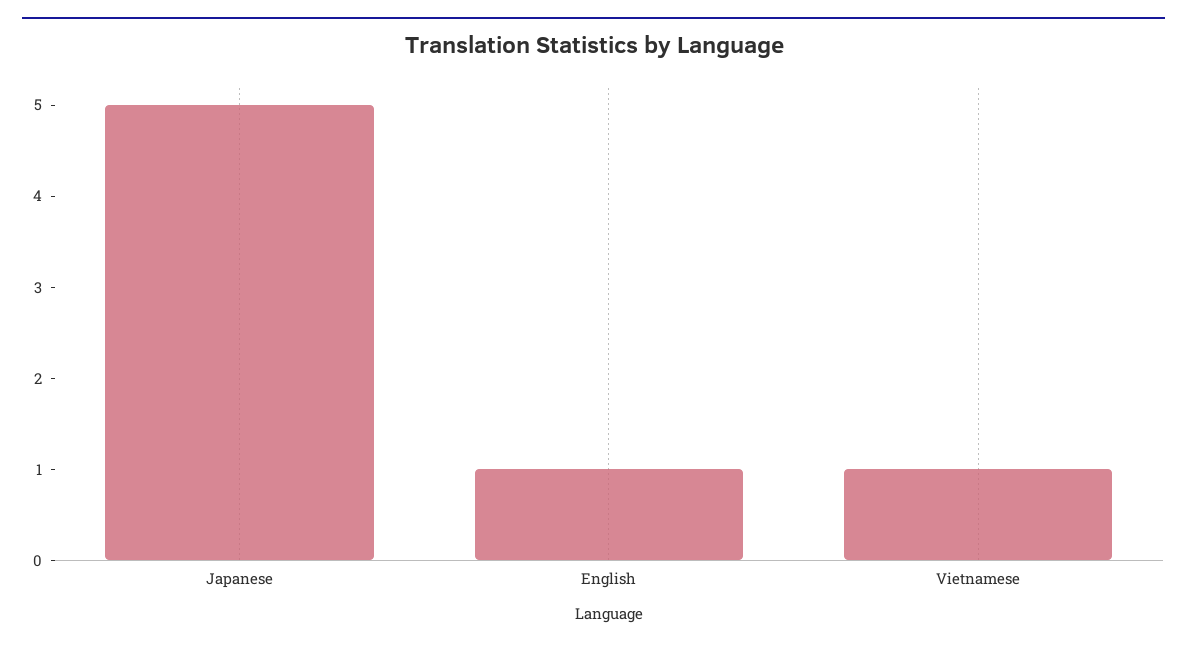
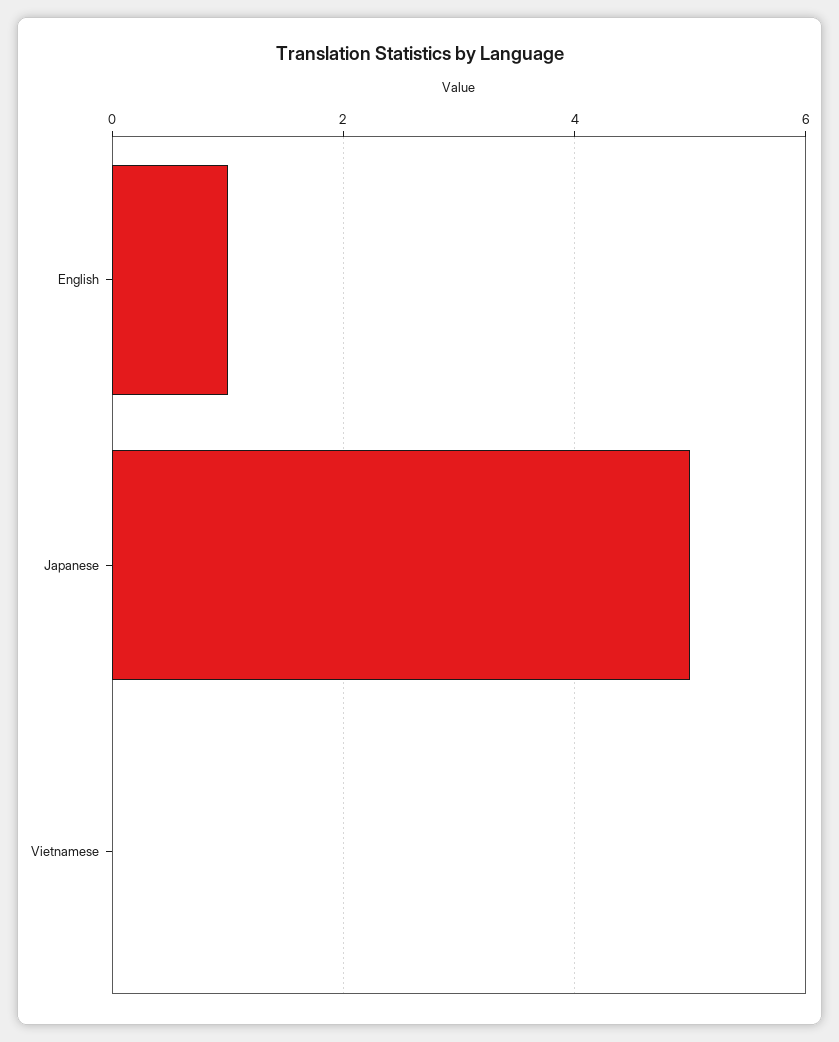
Vietnamese: 1 -> 0

